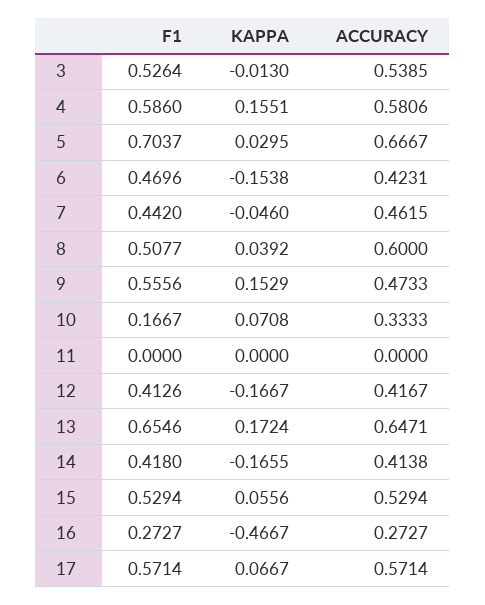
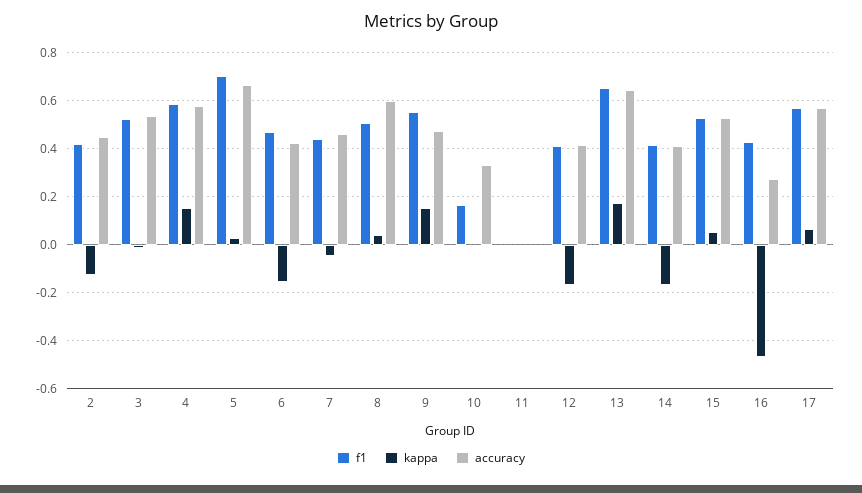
KAPPA, 10: 0.0708 -> 0
F1, 16: 0.2727 -> 0.425
F1, 2: none -> 0.425
KAPPA, 2: none -> -0.125
ACCURACY, 2: none -> 0.45

